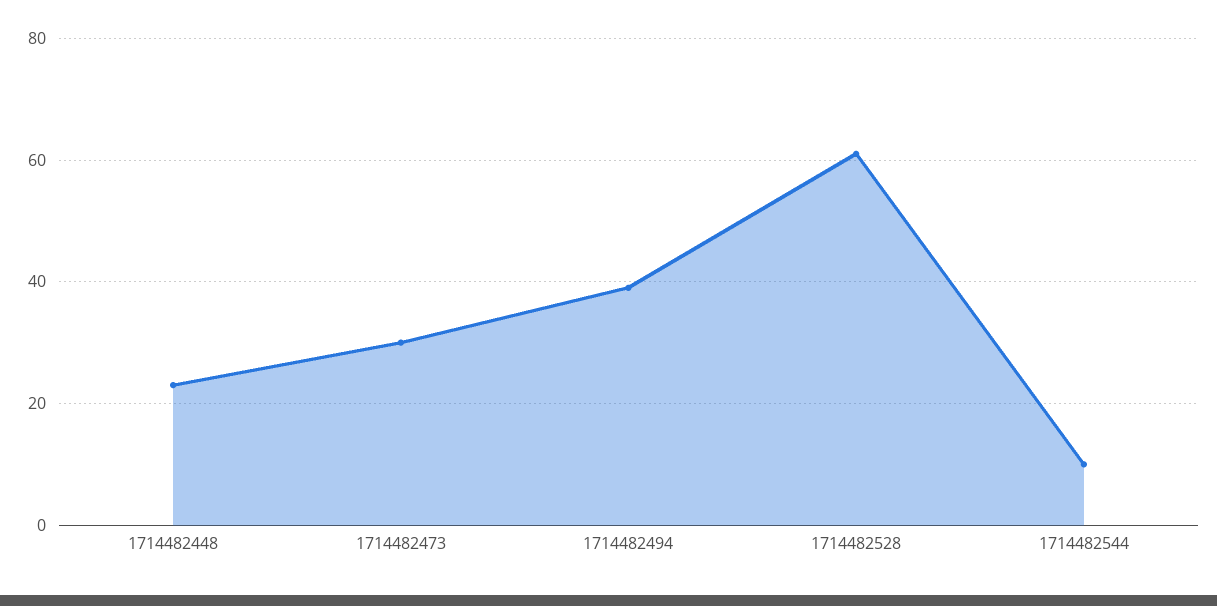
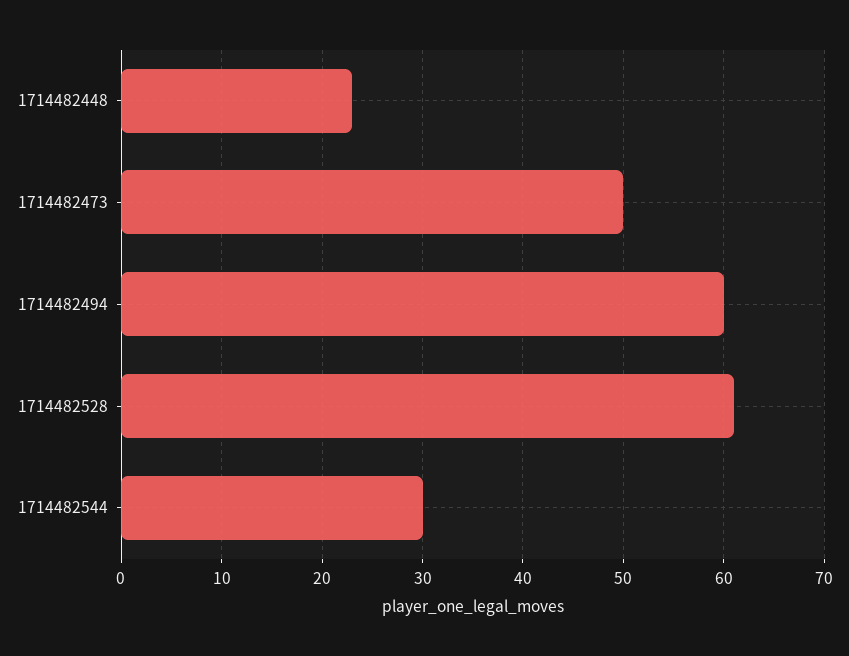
1714482473: 30 -> 50
1714482494: 40 -> 60
1714482544: 10 -> 30

